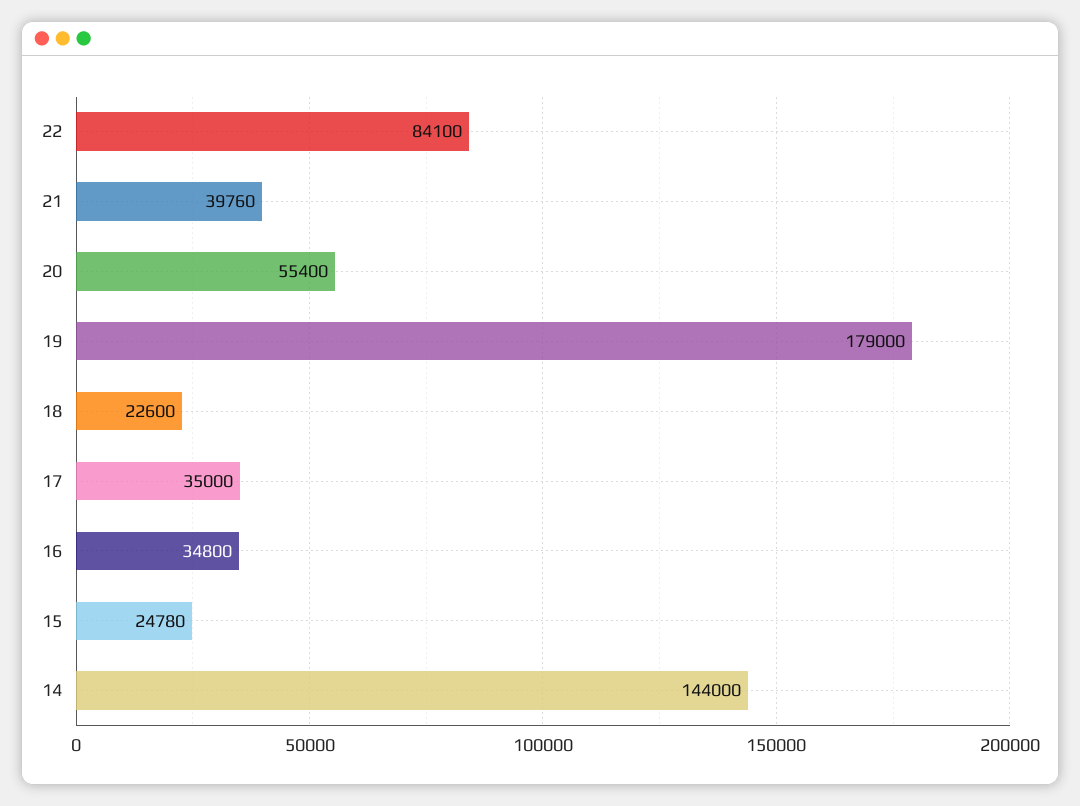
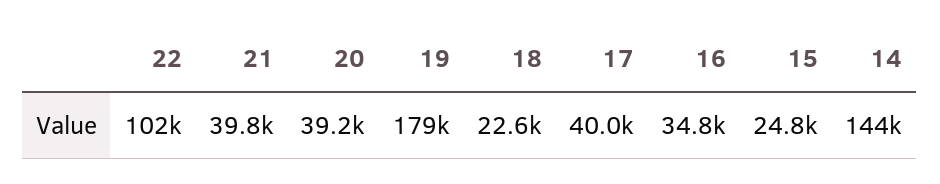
22: 84100 -> 102000
20: 55400 -> 39200
17: 35000 -> 40000

